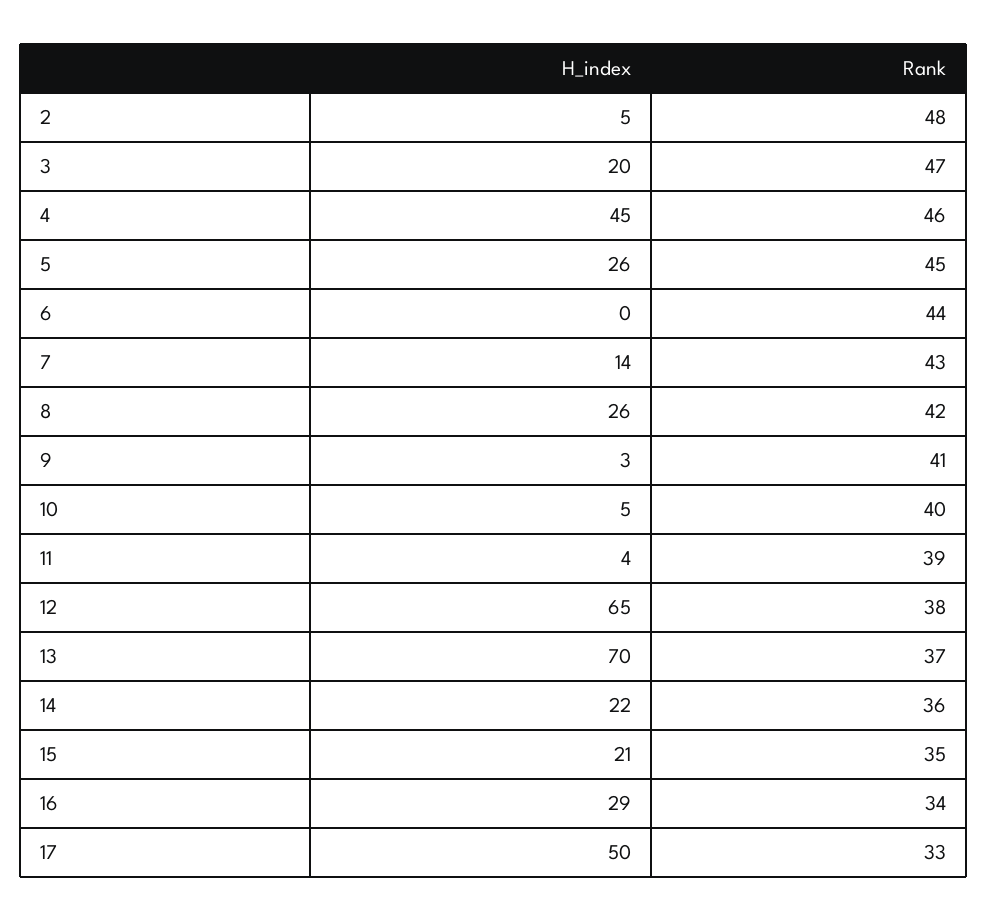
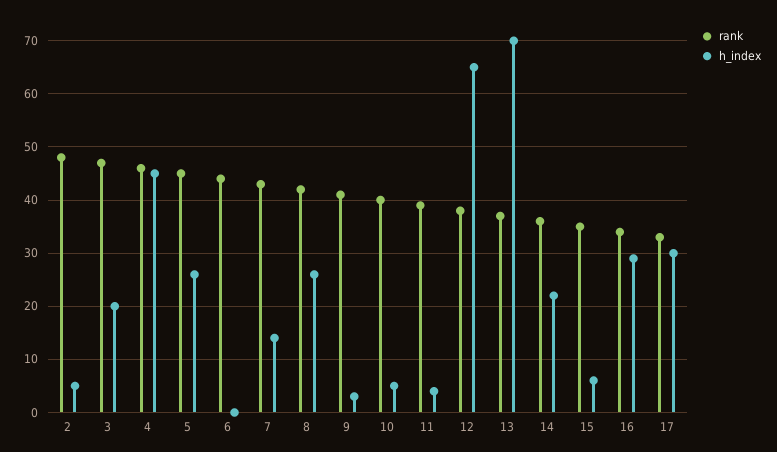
H_index, 15: 21 -> 5
H_index, 17: 50 -> 30

